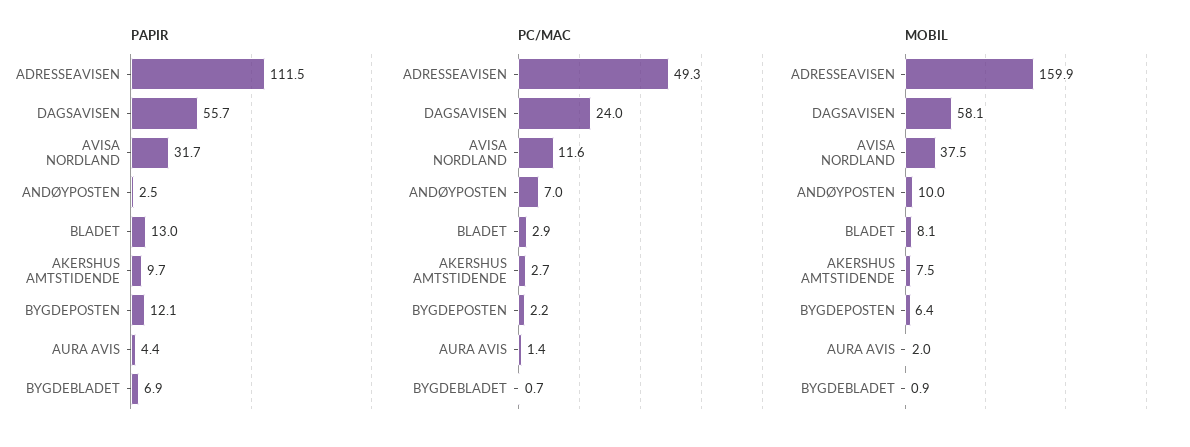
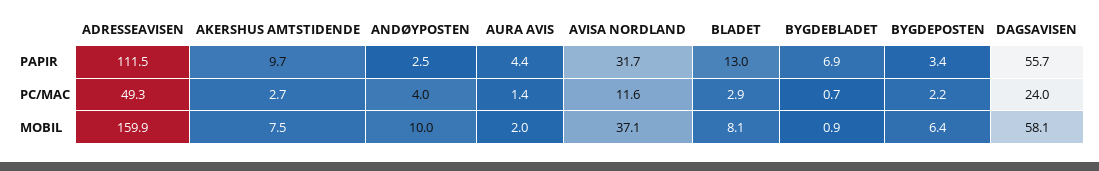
PAPIR, BYGDEPOSTEN: 12.1 -> 3.4
PC/MAC, ANDØYPOSTEN: 7 -> 4
MOBIL, AVISA NORDLAND: 37.5 -> 37.1

